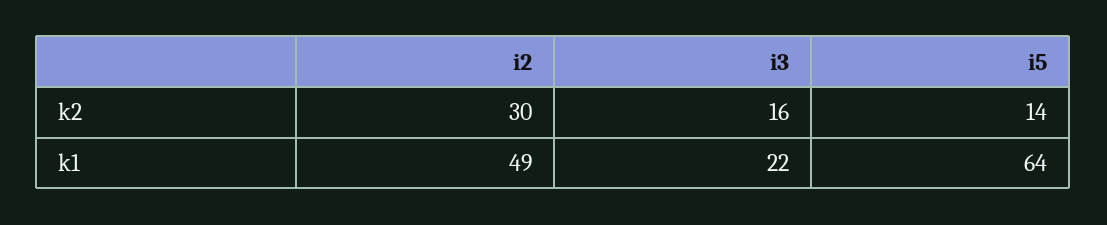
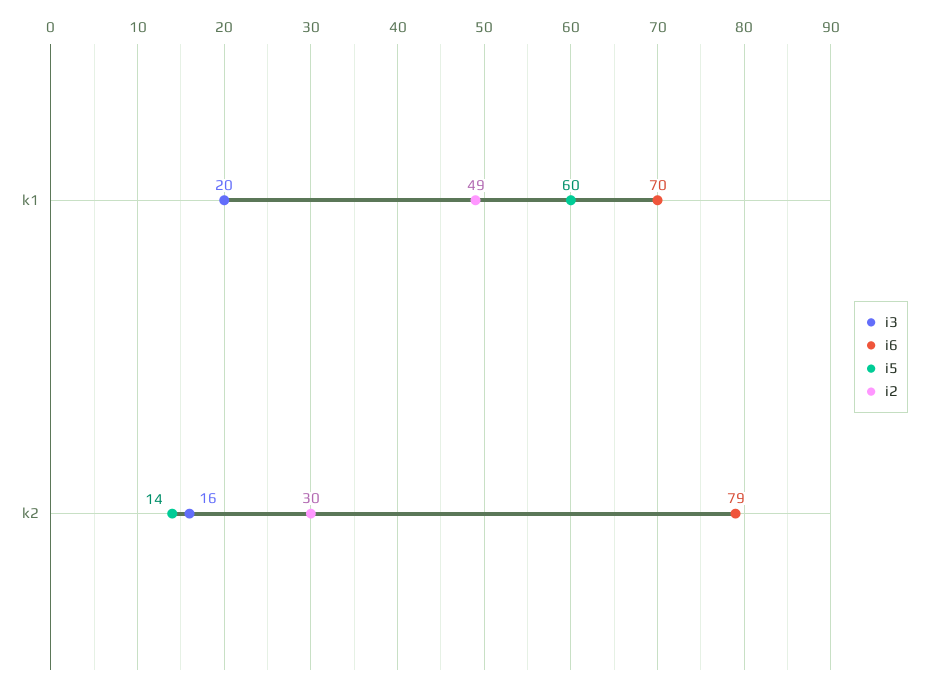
i3, k1: 22 -> 20
i5, k1: 64 -> 60
i6, k1: none -> 70
i6, k2: none -> 79

